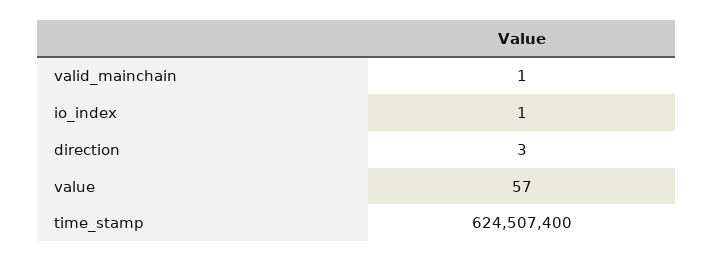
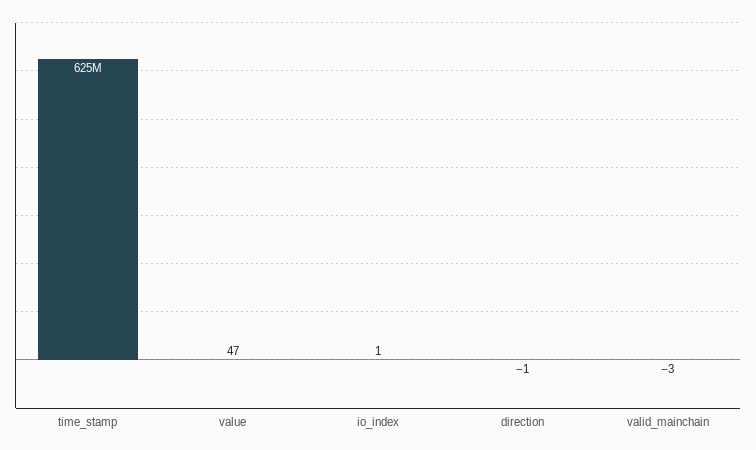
valid_mainchain: 1 -> -3
direction: 3 -> -1
value: 57 -> 47

